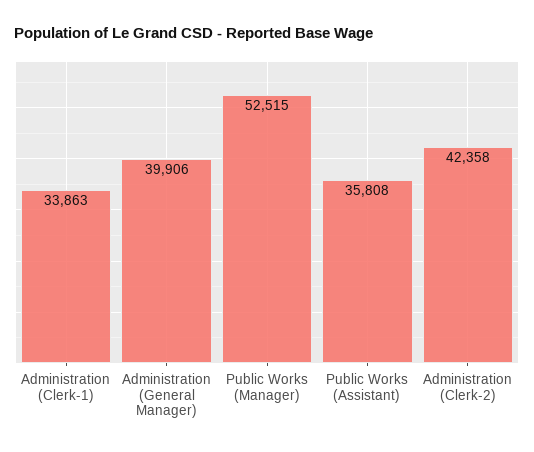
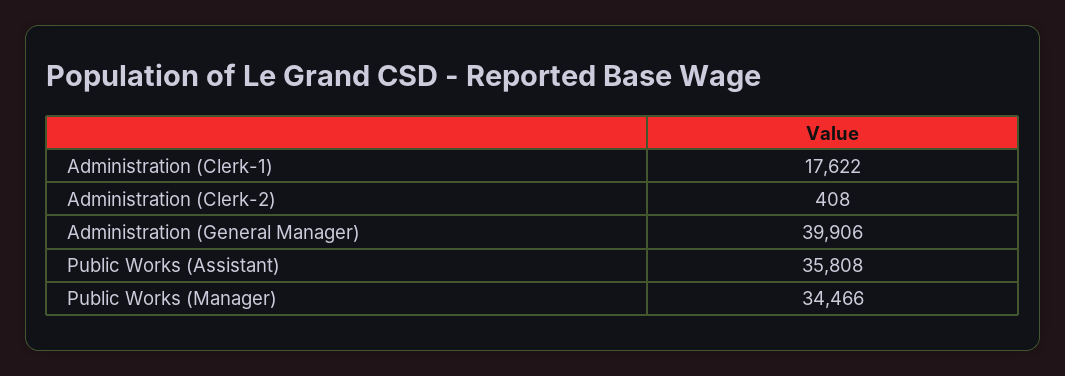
Administration (Clerk-1): 33863 -> 17622
Public Works (Manager): 52515 -> 34466
Administration (Clerk-2): 42358 -> 408

